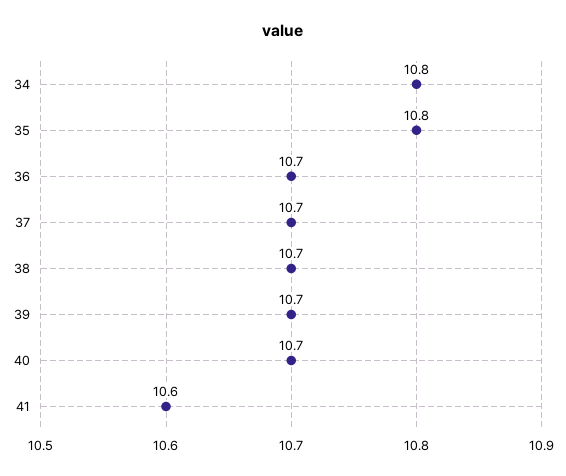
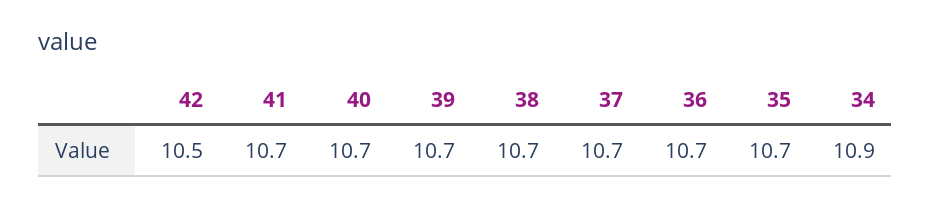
34: 10.8 -> 10.9
35: 10.8 -> 10.7
41: 10.6 -> 10.7
42: none -> 10.5

